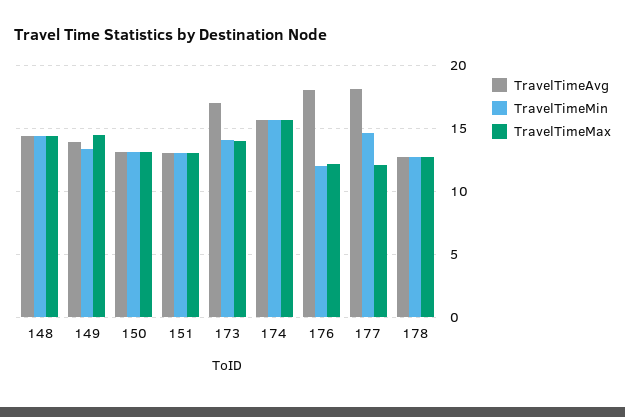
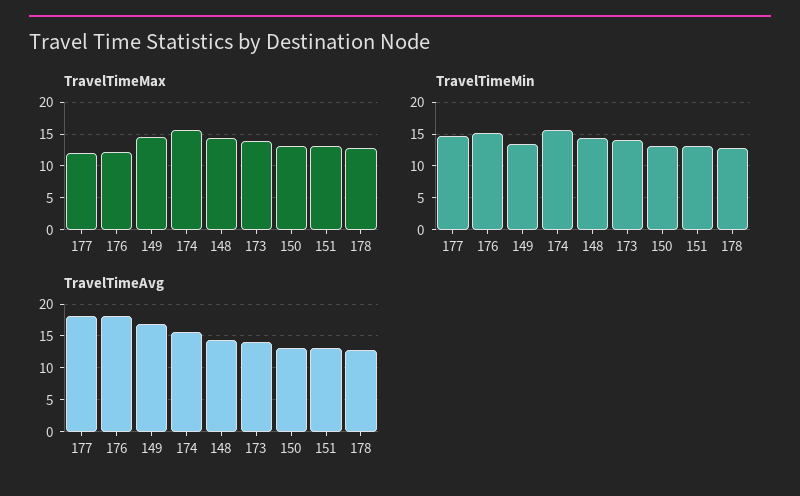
TravelTimeAvg, 149: 14 -> 17
TravelTimeAvg, 173: 17 -> 14
TravelTimeMin, 176: 12 -> 15

